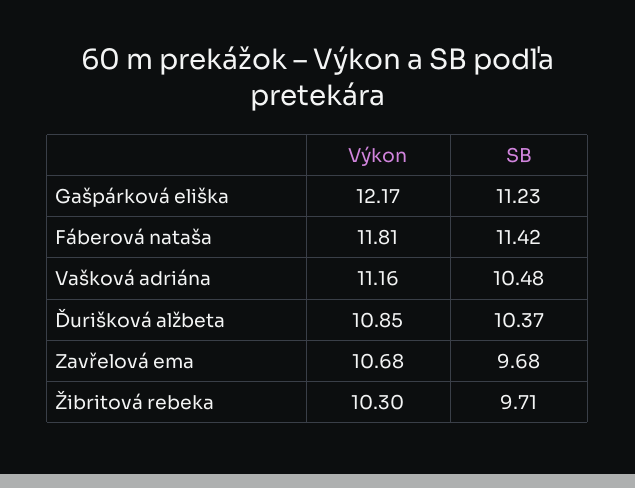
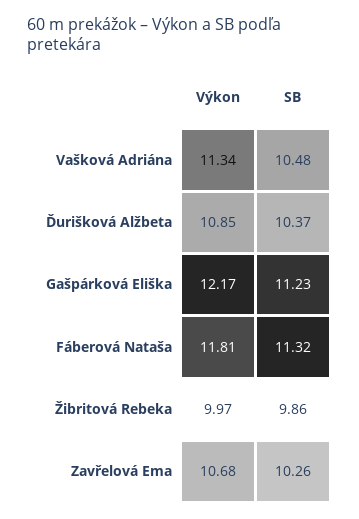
SB, Fáberová nataša: 11.42 -> 11.32
Výkon, Vašková adriána: 11.16 -> 11.34
SB, Zavřelová ema: 9.68 -> 10.26
Výkon, Žibritová rebeka: 10.3 -> 9.97
SB, Žibritová rebeka: 9.71 -> 9.86

